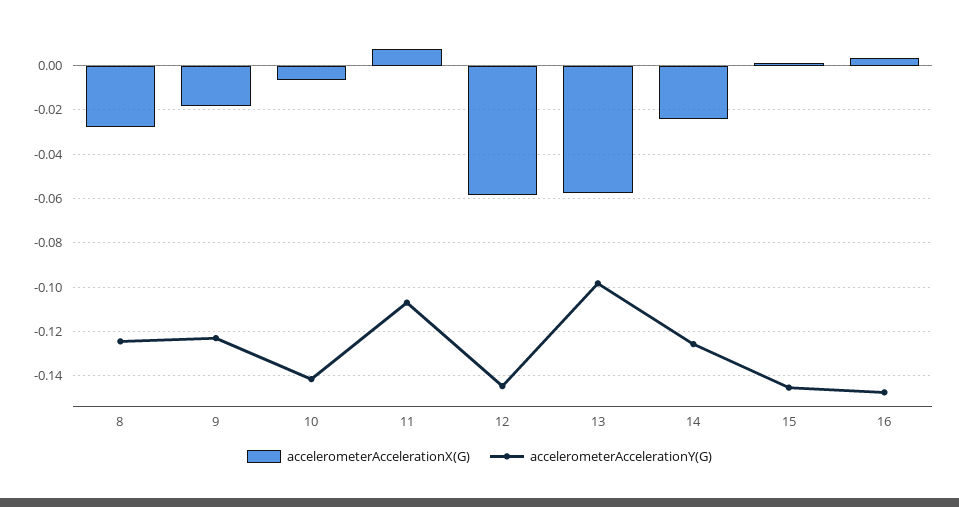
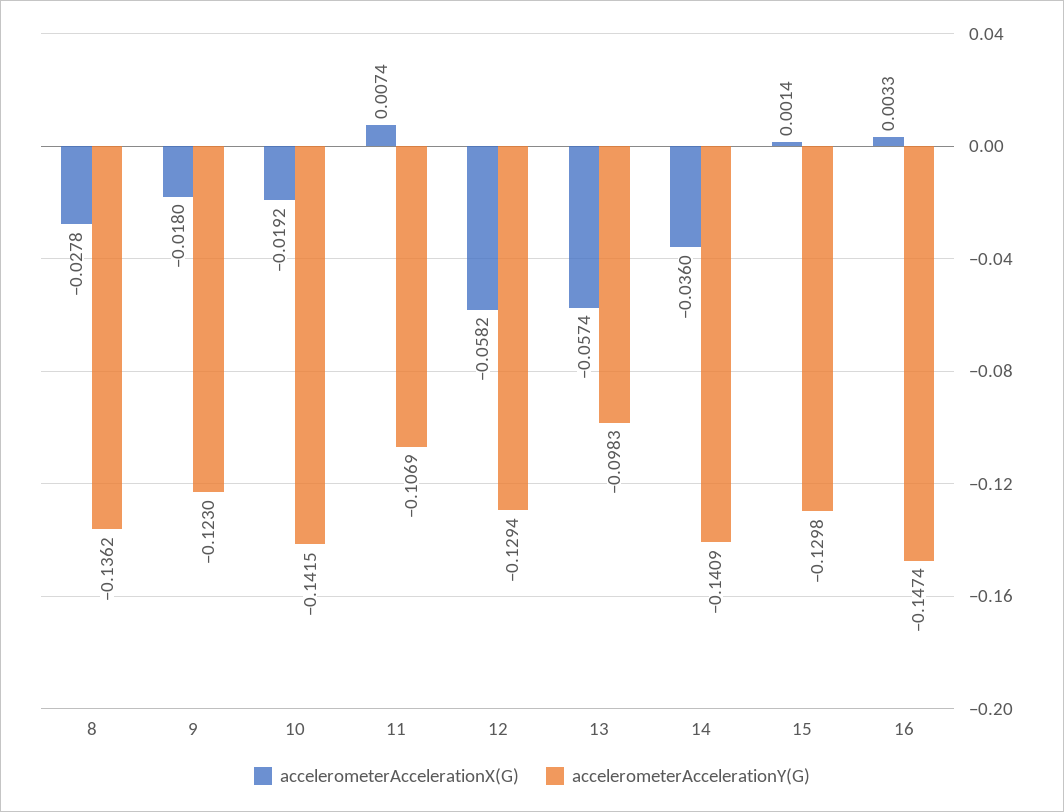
accelerometerAccelerationY(G), 8: -0.125 -> -0.1362
accelerometerAccelerationX(G), 10: -0.005 -> -0.0192
accelerometerAccelerationY(G), 12: -0.145 -> -0.1294
accelerometerAccelerationX(G), 14: -0.025 -> -0.036
accelerometerAccelerationY(G), 14: -0.125 -> -0.1409
accelerometerAccelerationY(G), 15: -0.145 -> -0.1298

